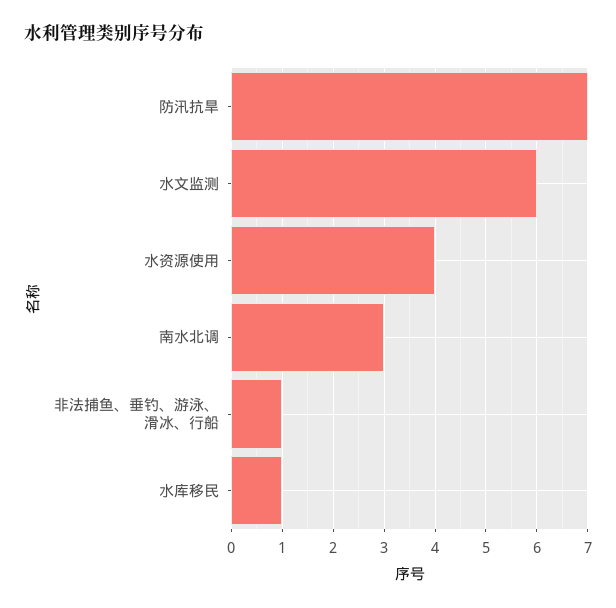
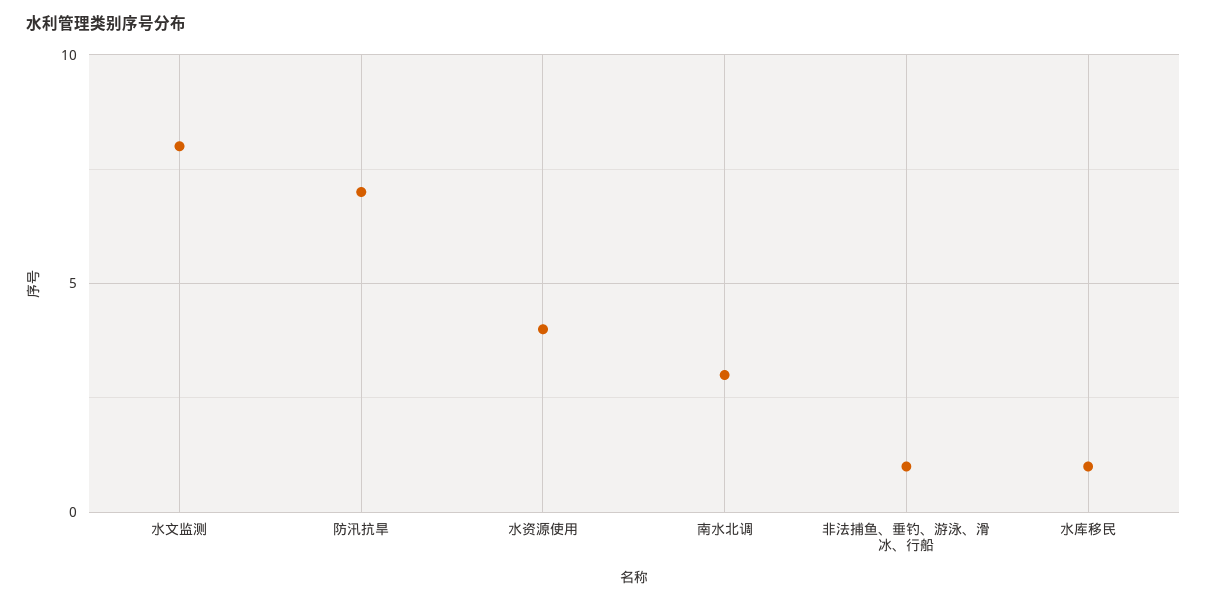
水文监测: 6 -> 8

